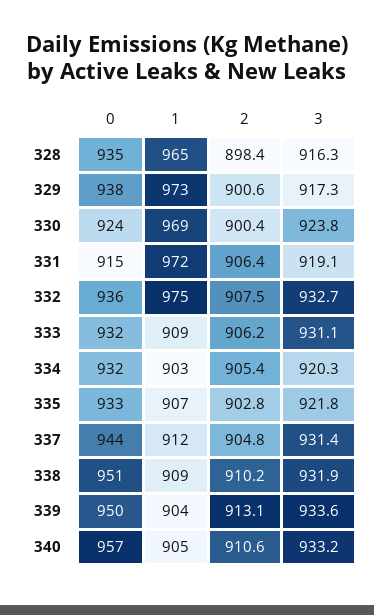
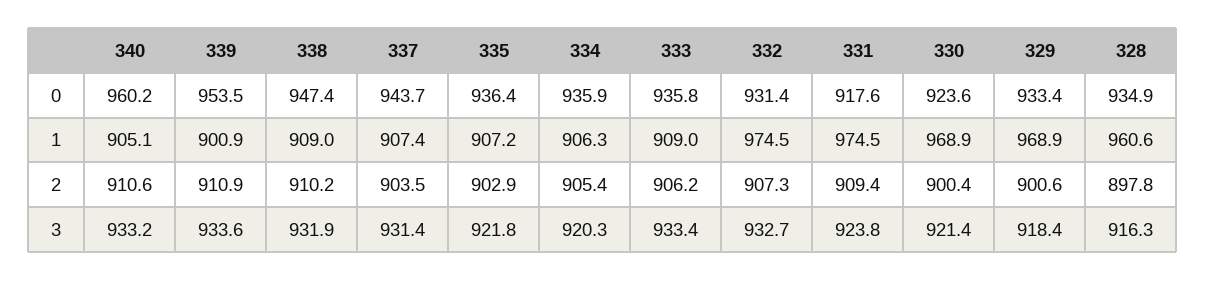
1, 328: 965 -> 960.6
2, 328: 898.4 -> 897.8
0, 329: 938 -> 933.4
1, 329: 973 -> 968.9
3, 329: 917.3 -> 918.4
3, 330: 923.8 -> 921.4
0, 331: 915 -> 917.6
1, 331: 972 -> 974.5
2, 331: 906.4 -> 909.4
3, 331: 919.1 -> 923.8
0, 332: 936 -> 931.4
2, 332: 907.5 -> 907.3
0, 333: 932 -> 935.8
3, 333: 931.1 -> 933.4
0, 334: 932 -> 935.9
1, 334: 903 -> 906.3
0, 335: 933 -> 936.4
2, 335: 902.8 -> 902.9
1, 337: 912 -> 907.4
2, 337: 904.8 -> 903.5
0, 338: 951 -> 947.4
0, 339: 950 -> 953.5
1, 339: 904 -> 900.9
2, 339: 913.1 -> 910.9
0, 340: 957 -> 960.2

